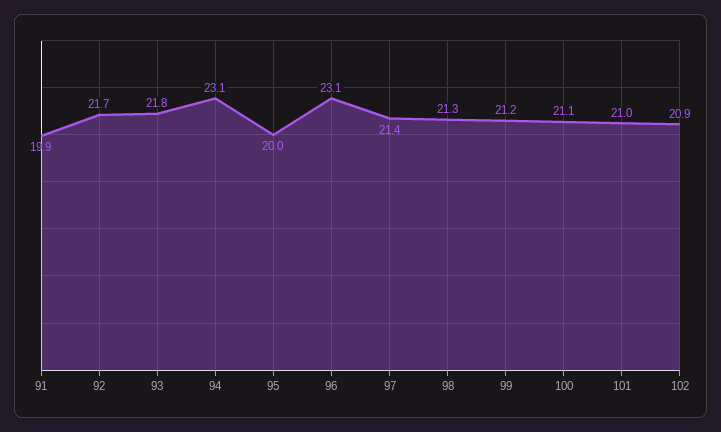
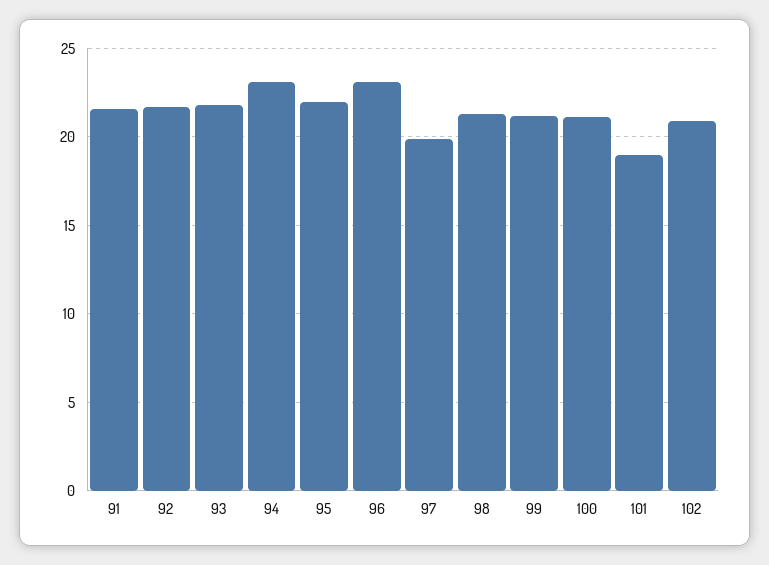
91: 19.9 -> 21.5
95: 20 -> 22
97: 21.4 -> 20
101: 21 -> 19

